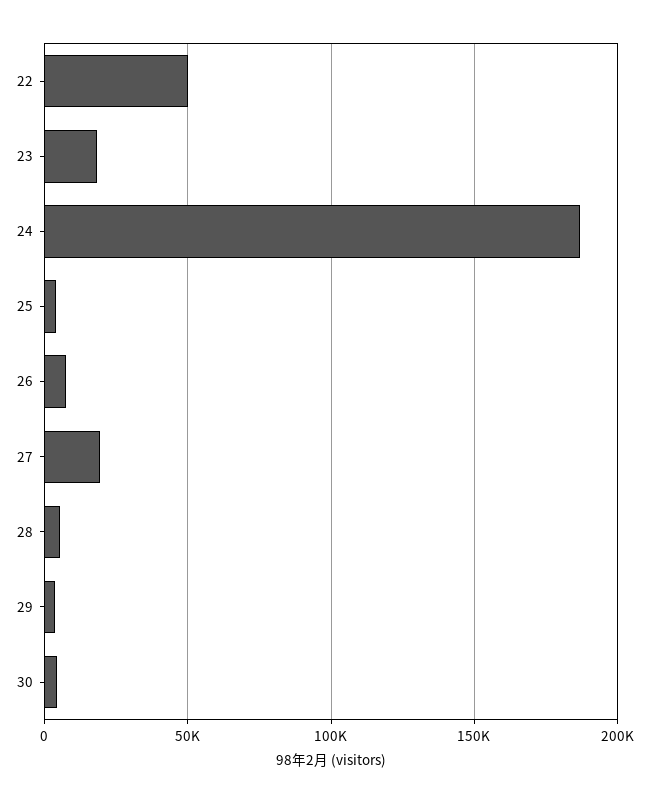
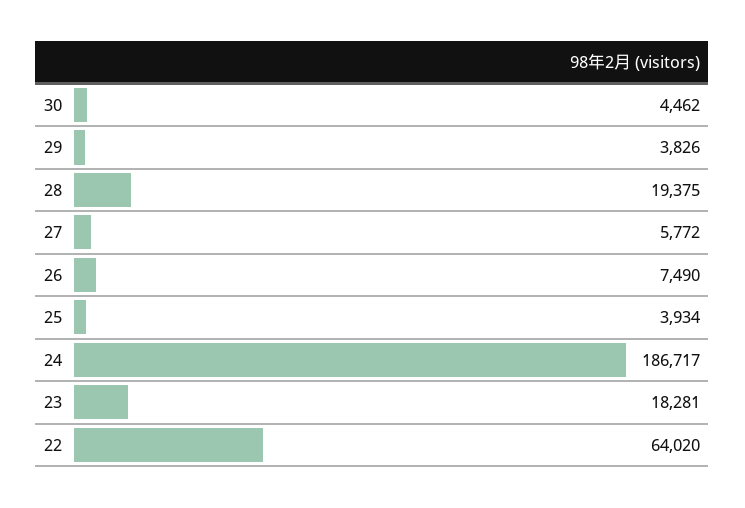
22: 50000 -> 64020
27: 20000 -> 5772
28: 5000 -> 19375

